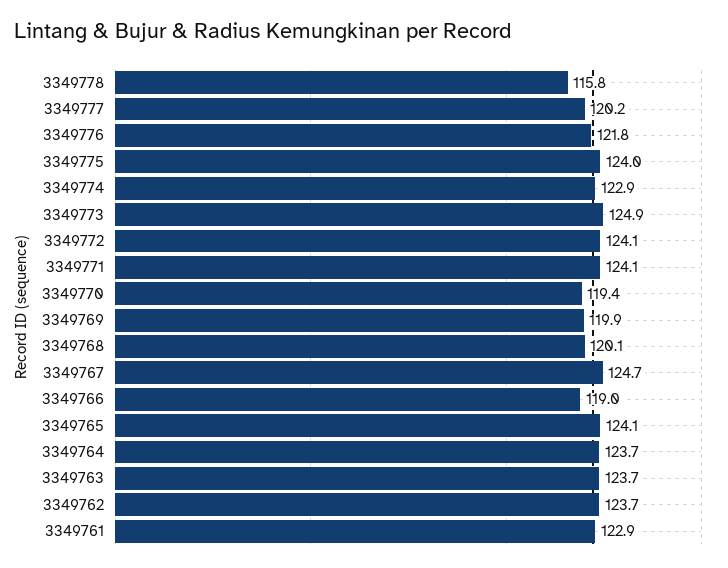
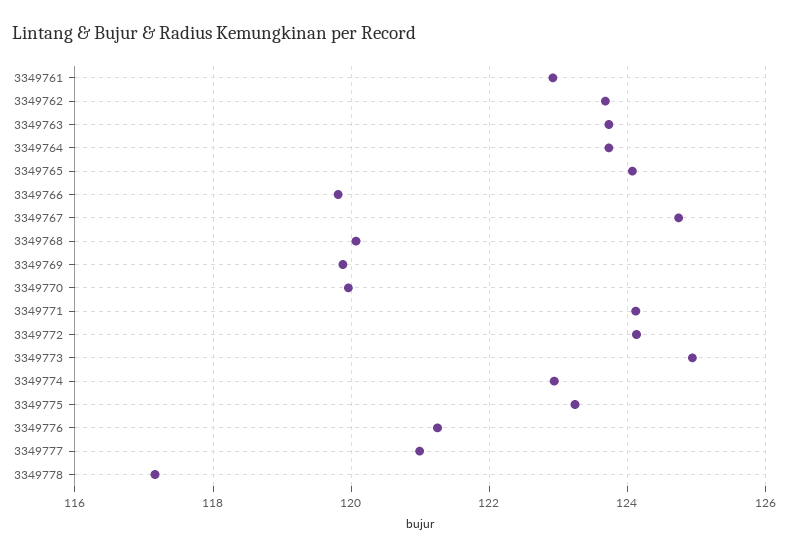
3349778: 115.8 -> 117.2
3349777: 120.2 -> 121
3349776: 121.8 -> 121.2
3349775: 124 -> 123.2
3349770: 119.4 -> 120
3349766: 119 -> 119.8

